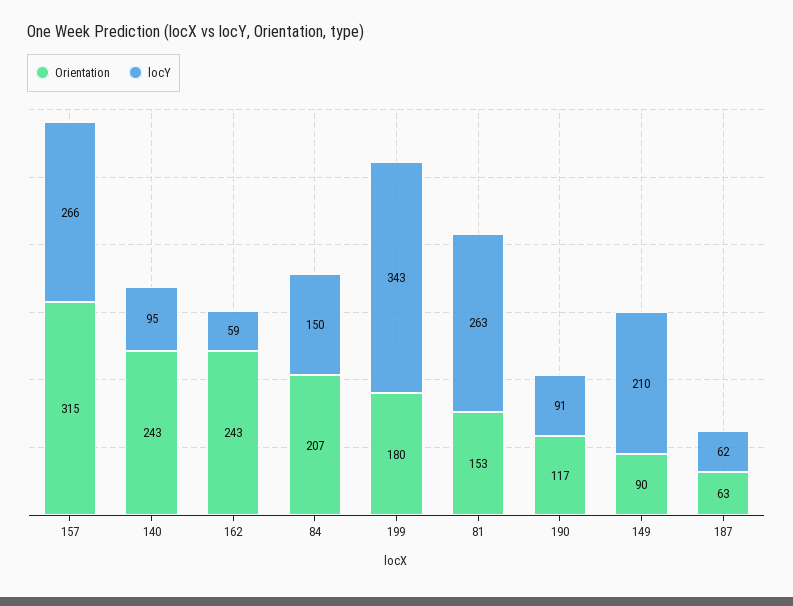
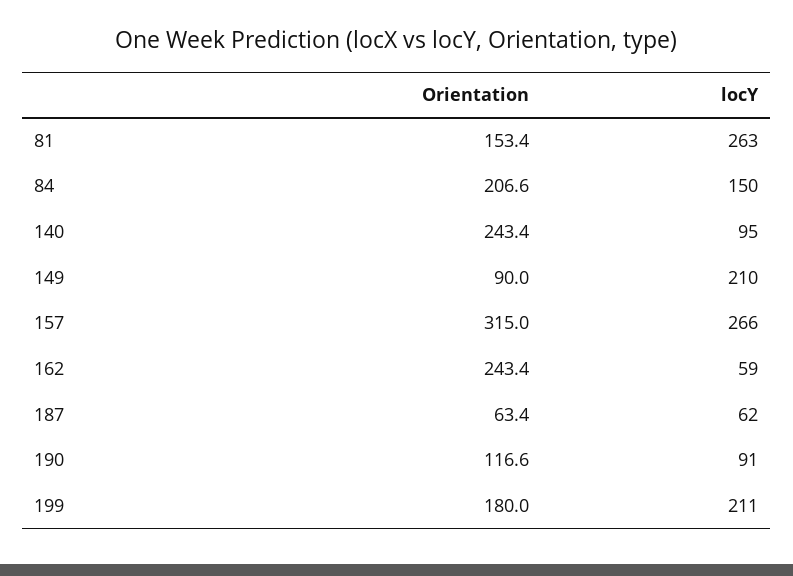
locY, 199: 343 -> 211

